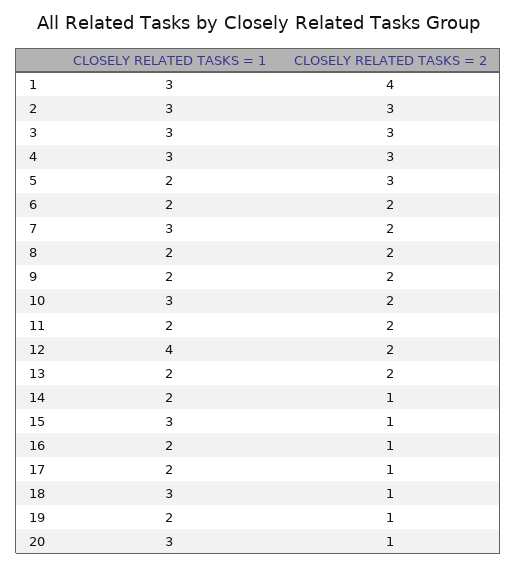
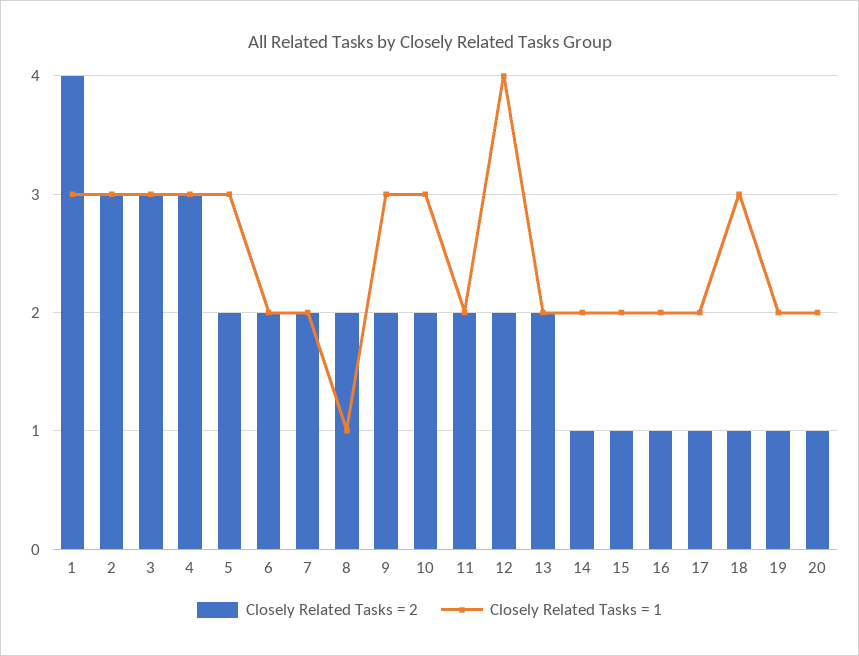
CLOSELY RELATED TASKS = 1, 5: 2 -> 3
CLOSELY RELATED TASKS = 2, 5: 3 -> 2
CLOSELY RELATED TASKS = 1, 7: 3 -> 2
CLOSELY RELATED TASKS = 1, 8: 2 -> 1
CLOSELY RELATED TASKS = 1, 9: 2 -> 3
CLOSELY RELATED TASKS = 1, 15: 3 -> 2
CLOSELY RELATED TASKS = 1, 20: 3 -> 2

